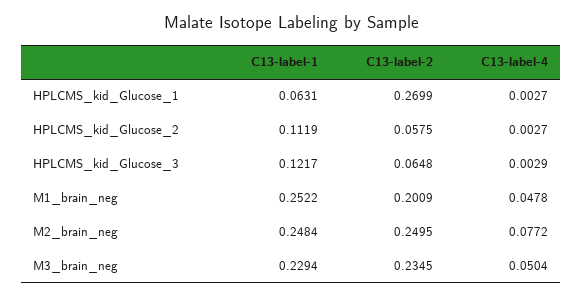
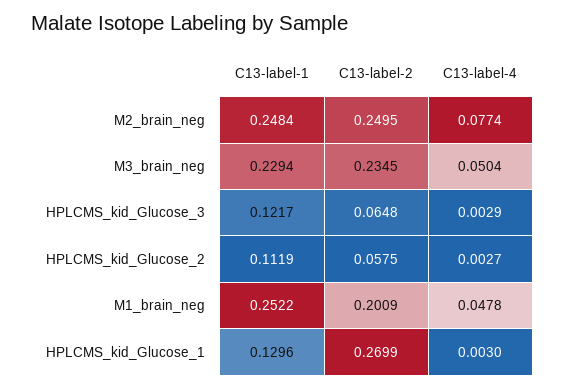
C13-label-1, HPLCMS_kid_Glucose_1: 0.0631 -> 0.1296
C13-label-4, HPLCMS_kid_Glucose_1: 0.0027 -> 0.003
C13-label-4, M2_brain_neg: 0.0772 -> 0.0774

